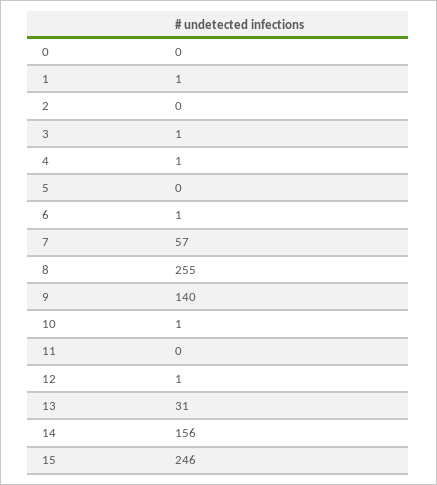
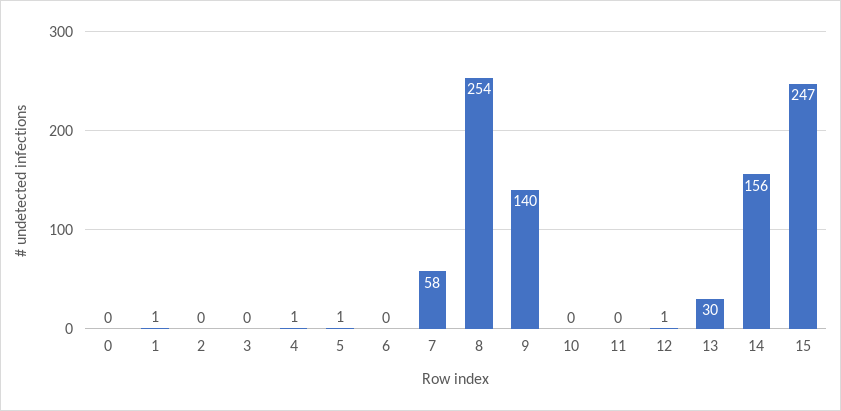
3: 1 -> 0
5: 0 -> 1
6: 1 -> 0
7: 57 -> 58
8: 255 -> 254
10: 1 -> 0
13: 31 -> 30
15: 246 -> 247

